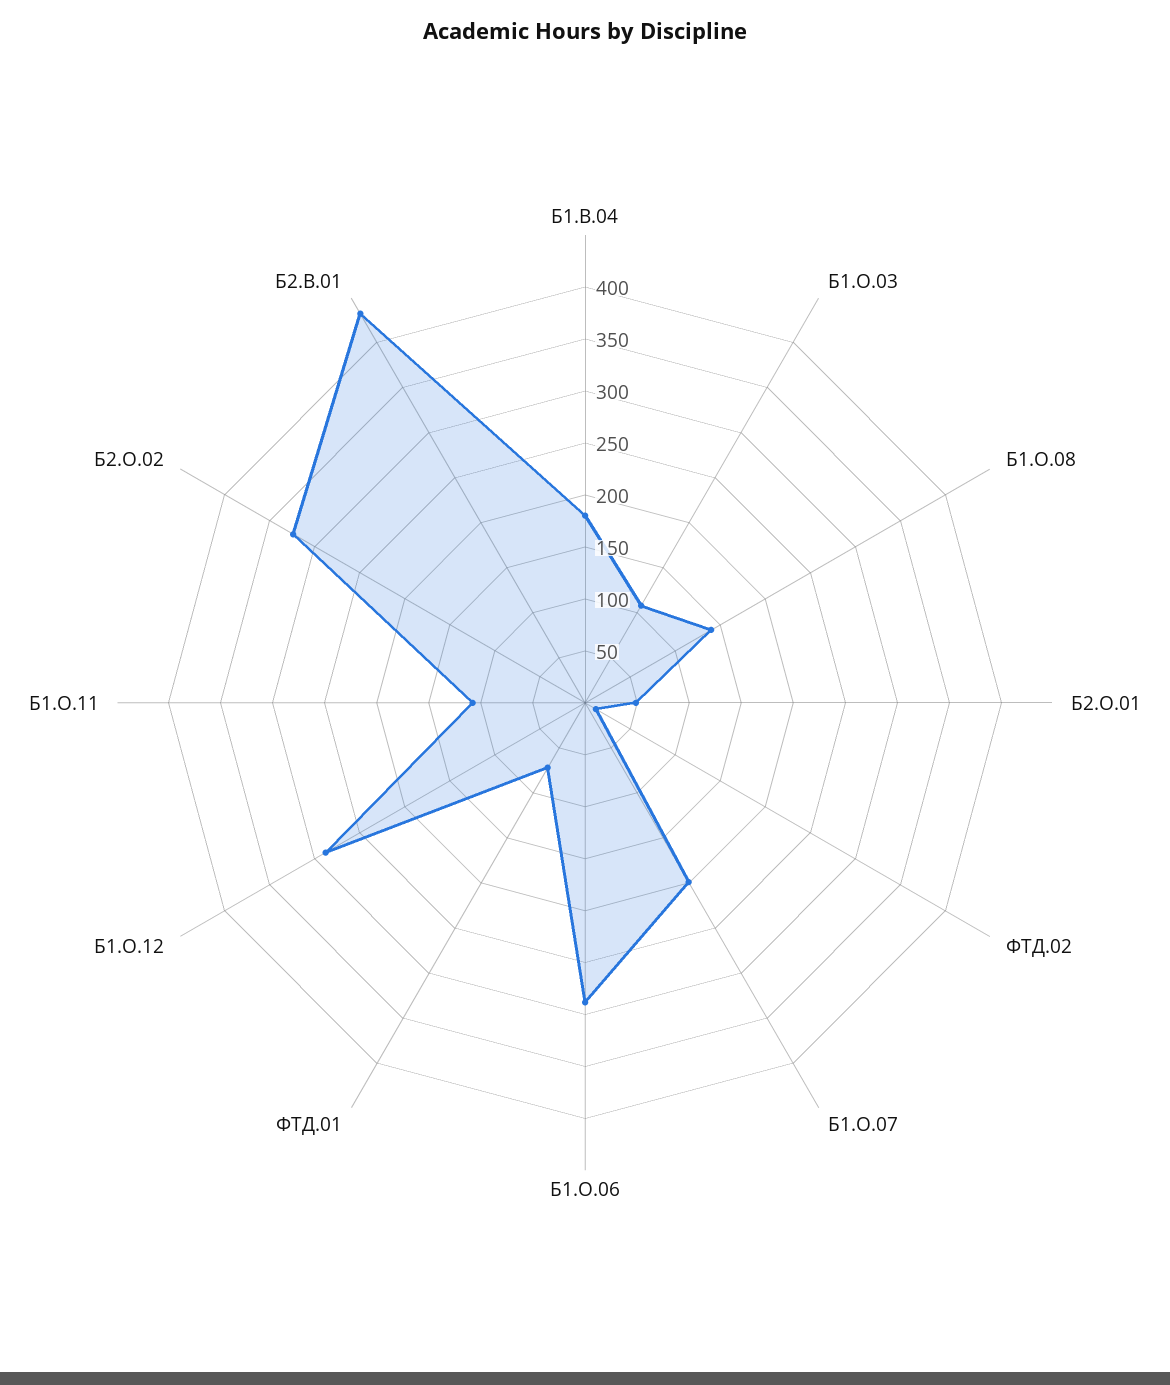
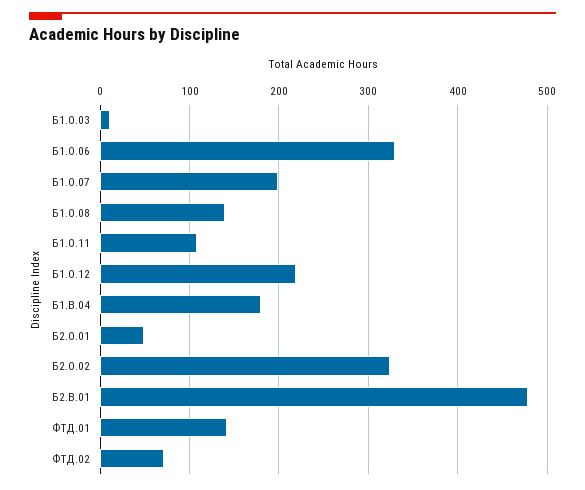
Б1.О.03: 110 -> 10
ФТД.02: 10 -> 70
Б1.О.06: 290 -> 330
ФТД.01: 70 -> 140
Б1.О.12: 290 -> 220
Б2.В.01: 430 -> 480

